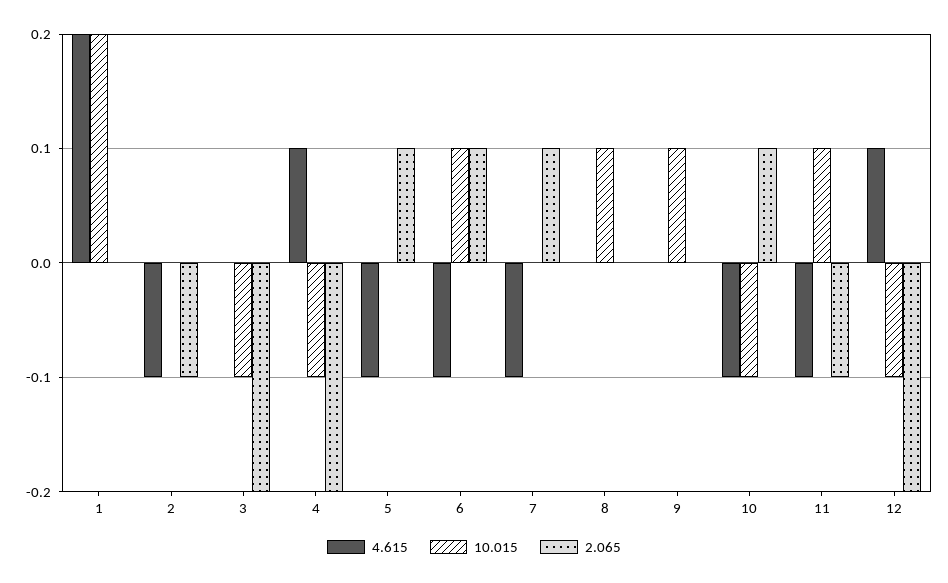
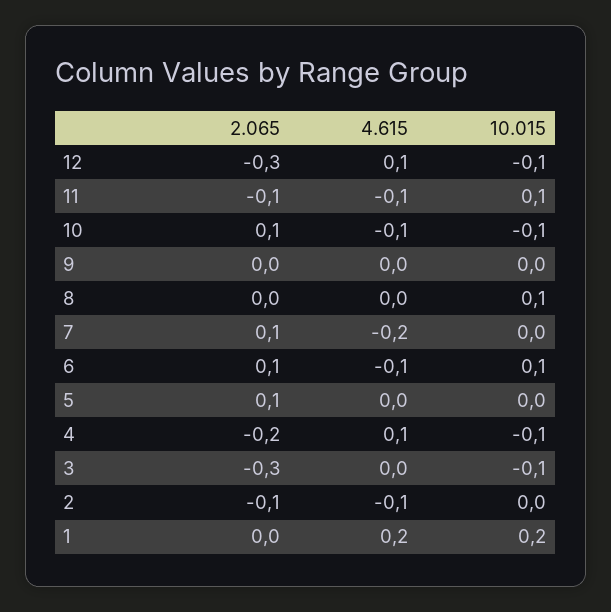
2.065, 3: -0.2 -> -0.3
4.615, 5: -0.1 -> 0
4.615, 7: -0.1 -> -0.2
10.015, 9: 0.1 -> 0
2.065, 12: -0.2 -> -0.3

